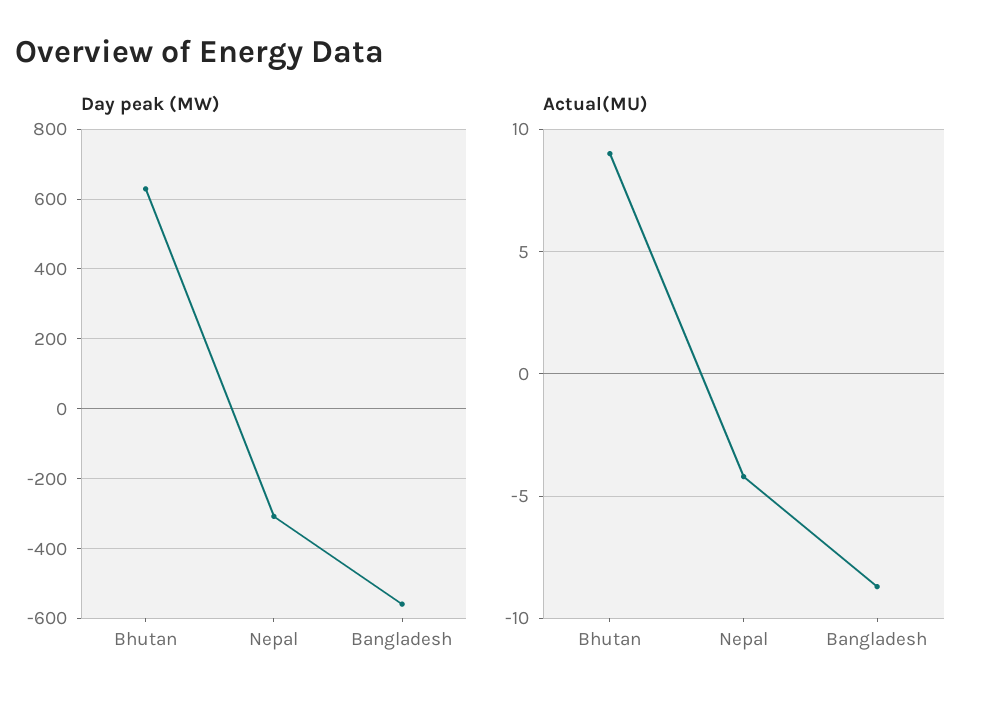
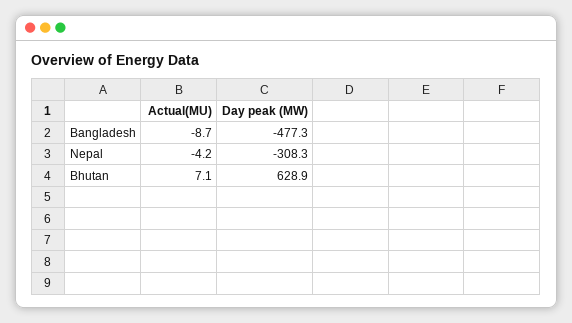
Day peak (MW), Bangladesh: -560 -> -477.3
Actual(MU), Bhutan: 9 -> 7.1

